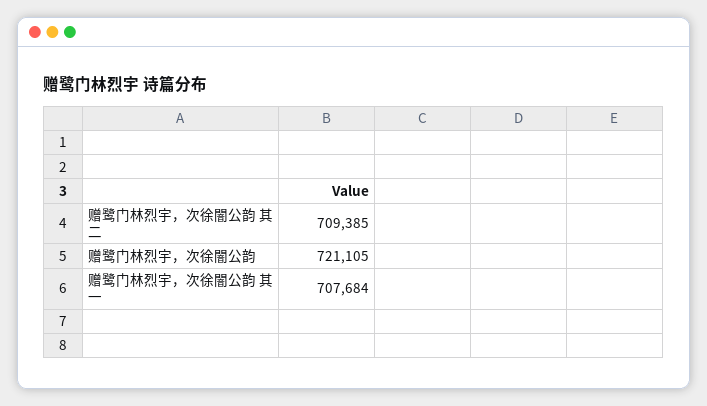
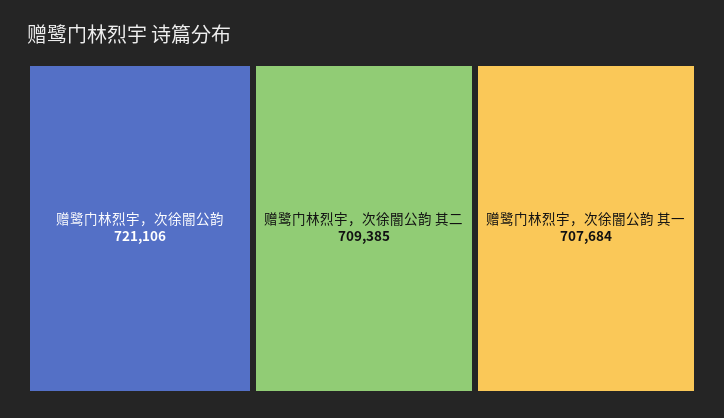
赠鹭门林烈宇，次徐闇公韵: 721105 -> 721106

